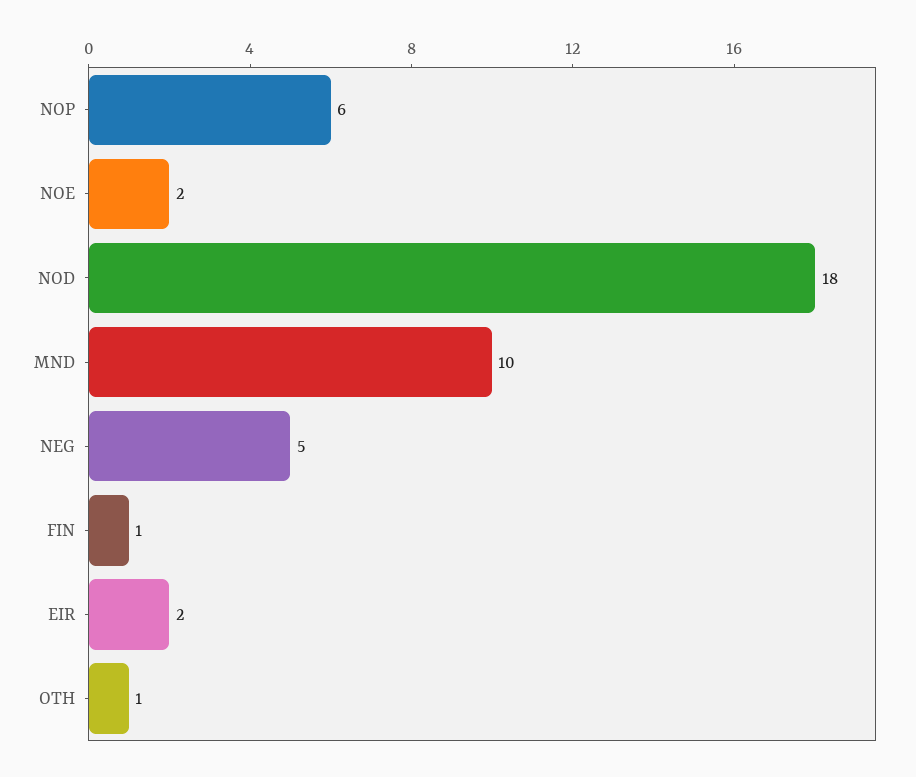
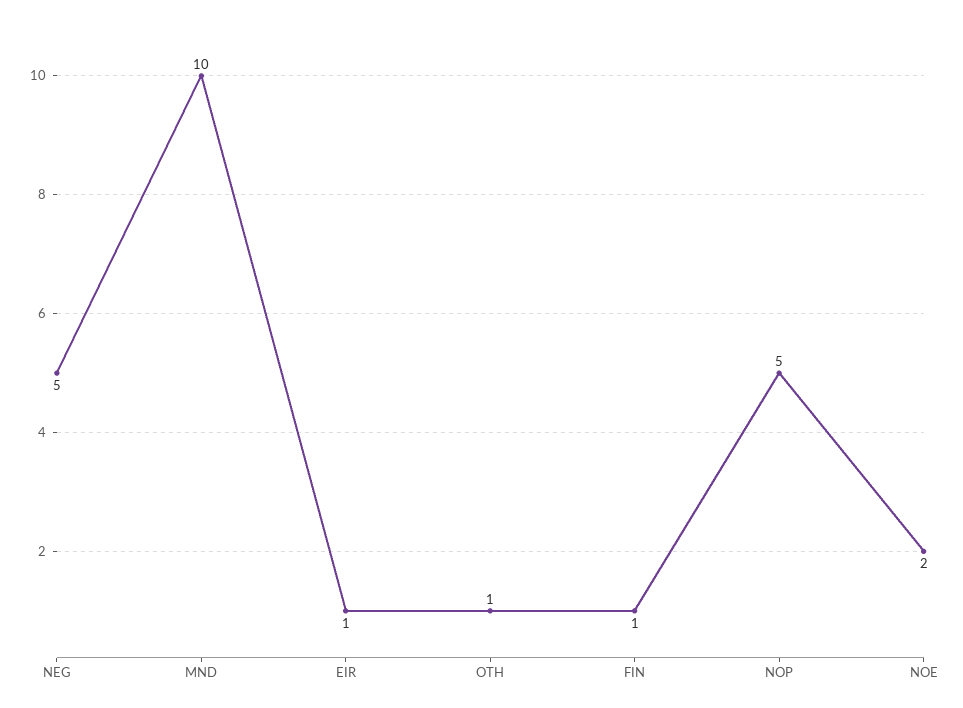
NOP: 6 -> 5
NOD: 18 -> none
EIR: 2 -> 1

